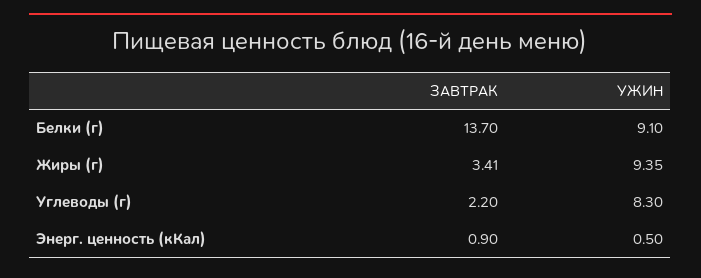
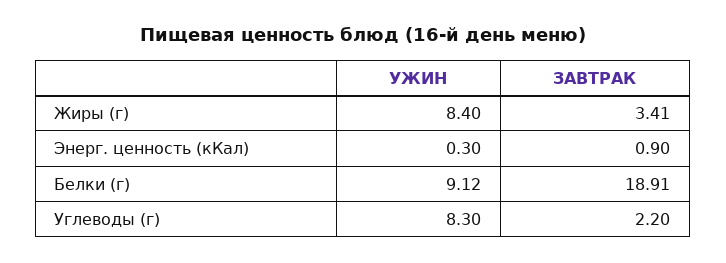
ЗАВТРАК, Белки (г): 13.7 -> 18.91
УЖИН, Белки (г): 9.1 -> 9.12
УЖИН, Жиры (г): 9.35 -> 8.4
УЖИН, Энерг. ценность (кКал): 0.5 -> 0.3

